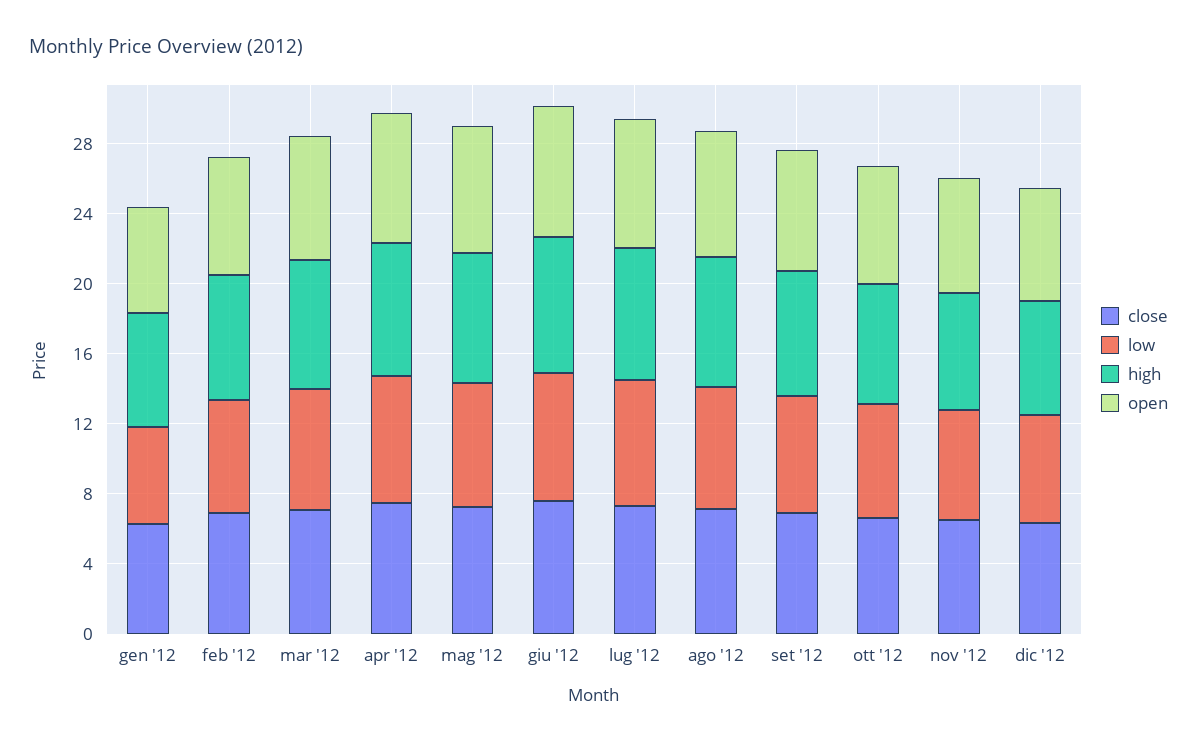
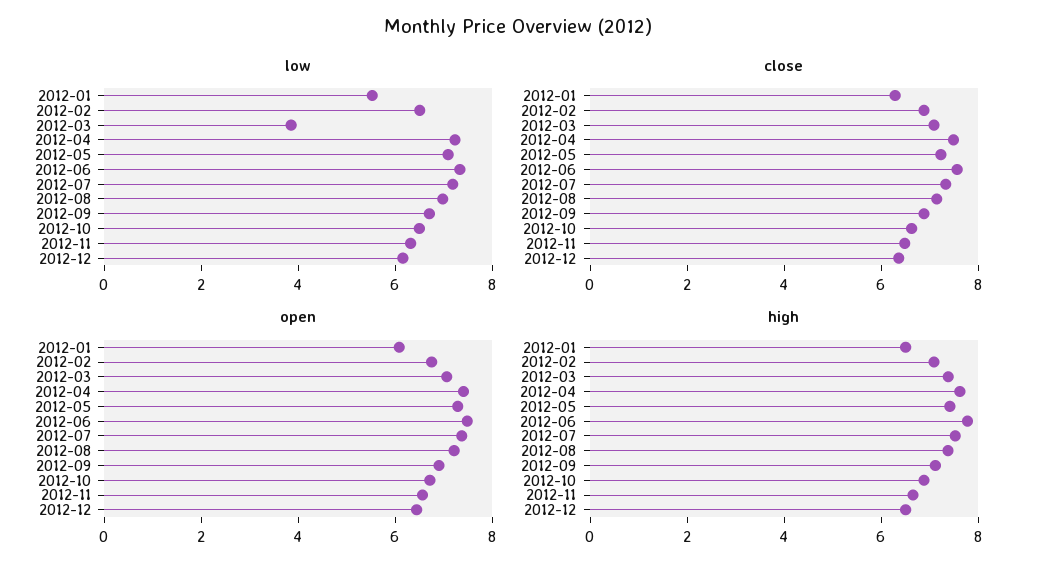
low, mar '12: 7 -> 4

